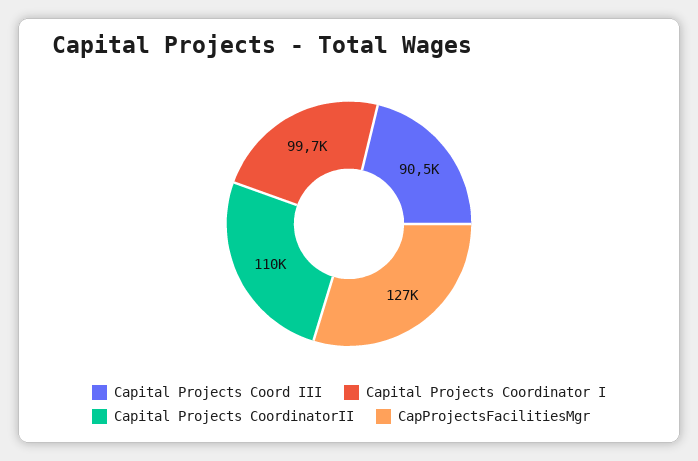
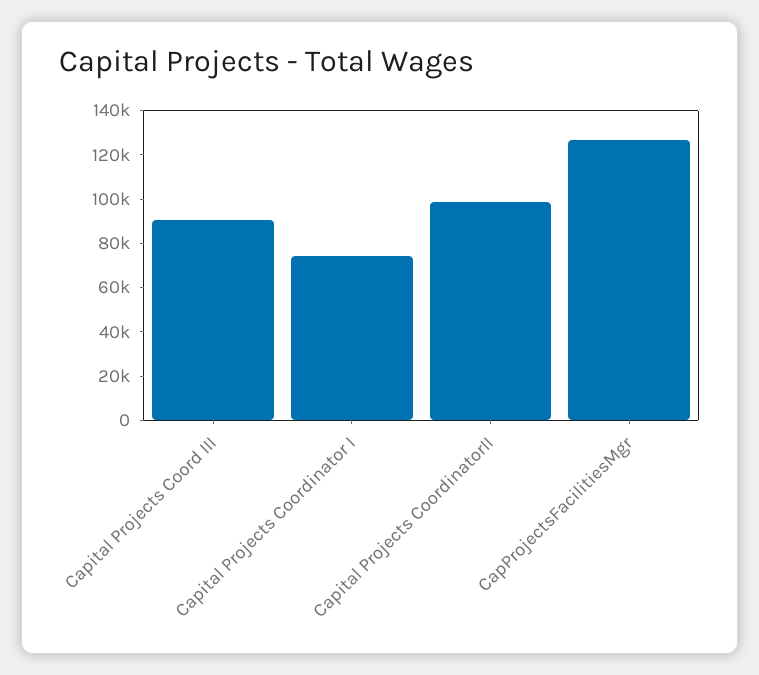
Capital Projects Coordinator I: 99700 -> 75000
Capital Projects CoordinatorII: 110000 -> 100000

